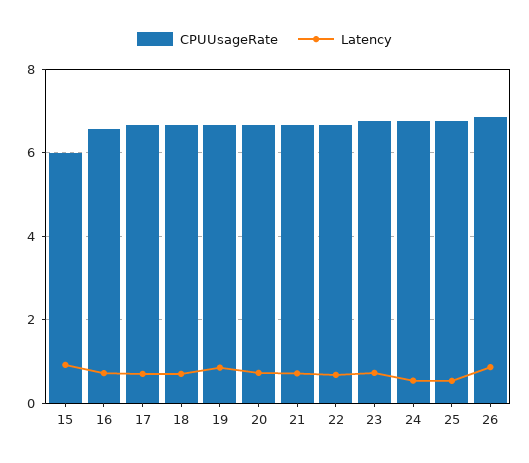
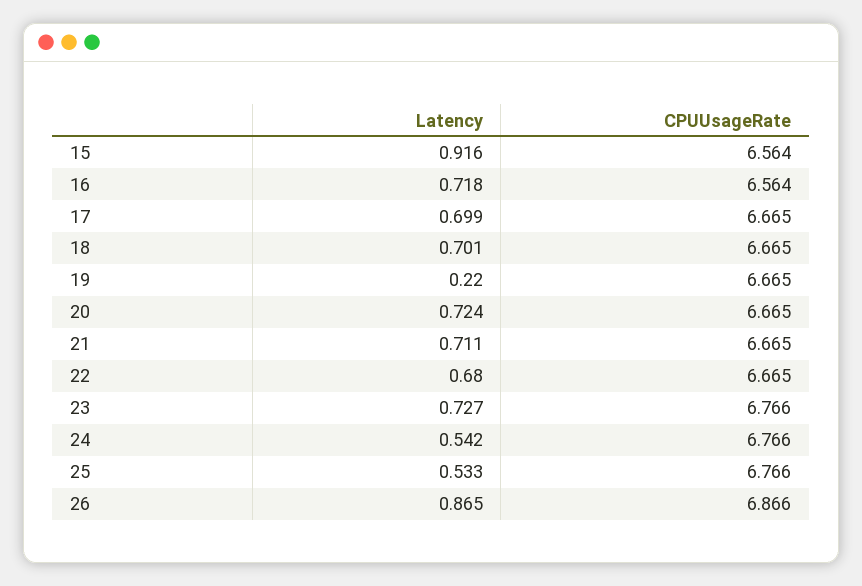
CPUUsageRate, 15: 6 -> 6.564
Latency, 19: 0.8 -> 0.22

